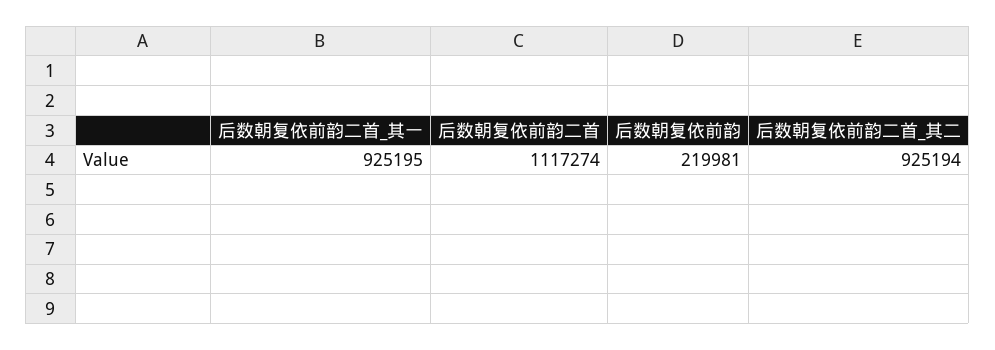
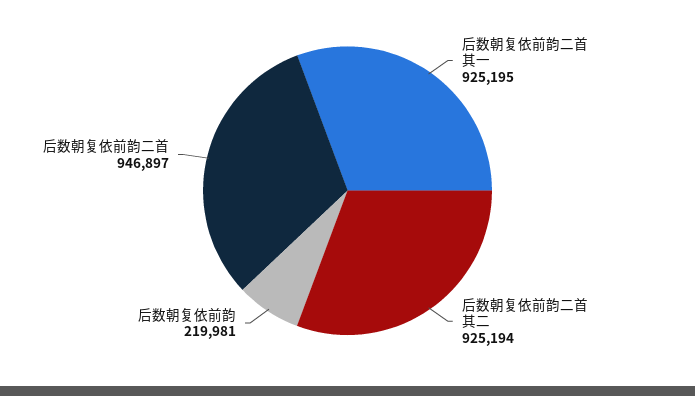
后数朝复依前韵二首: 1117274 -> 946897

